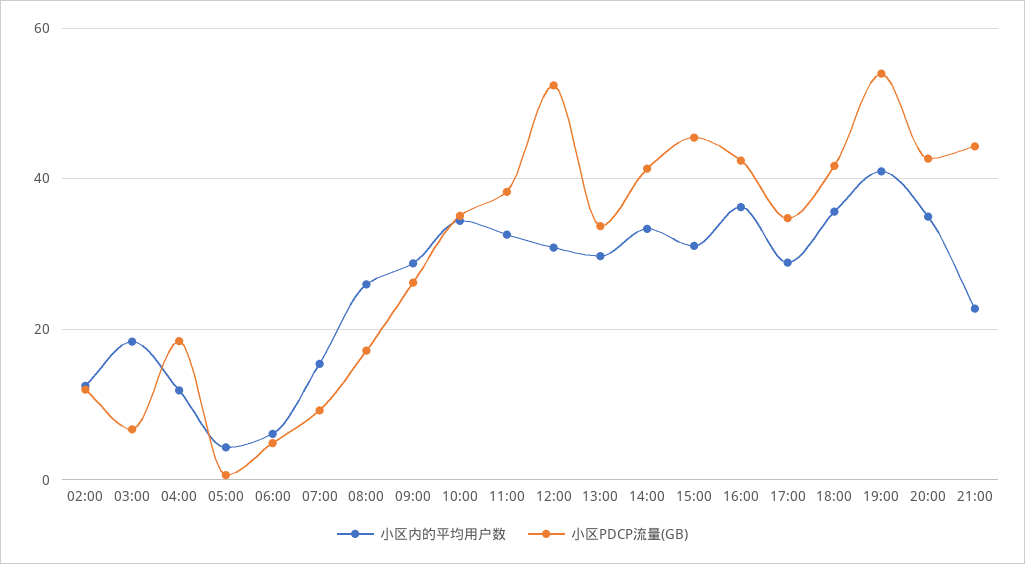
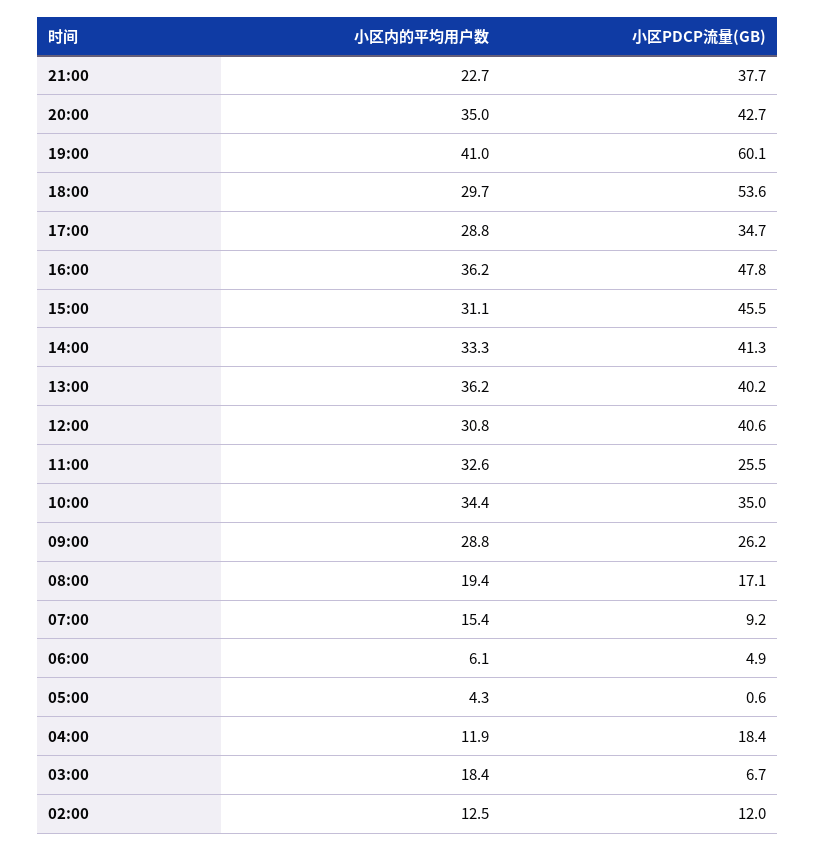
小区内的平均用户数, 08:00: 26 -> 19.4
小区PDCP流量(GB), 11:00: 38 -> 25.5
小区PDCP流量(GB), 12:00: 52 -> 40.6
小区内的平均用户数, 13:00: 30 -> 36.2
小区PDCP流量(GB), 13:00: 34 -> 40.2
小区PDCP流量(GB), 16:00: 42 -> 47.8
小区内的平均用户数, 18:00: 36 -> 29.7
小区PDCP流量(GB), 18:00: 42 -> 53.6
小区PDCP流量(GB), 19:00: 54 -> 60.1
小区PDCP流量(GB), 21:00: 44 -> 37.7

